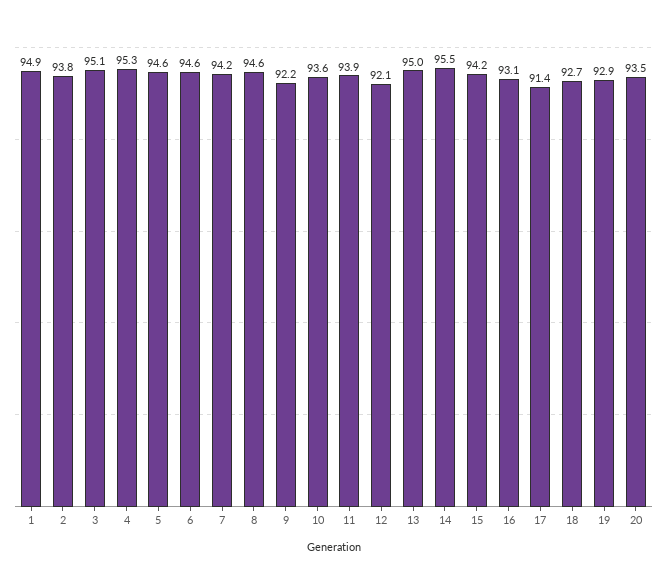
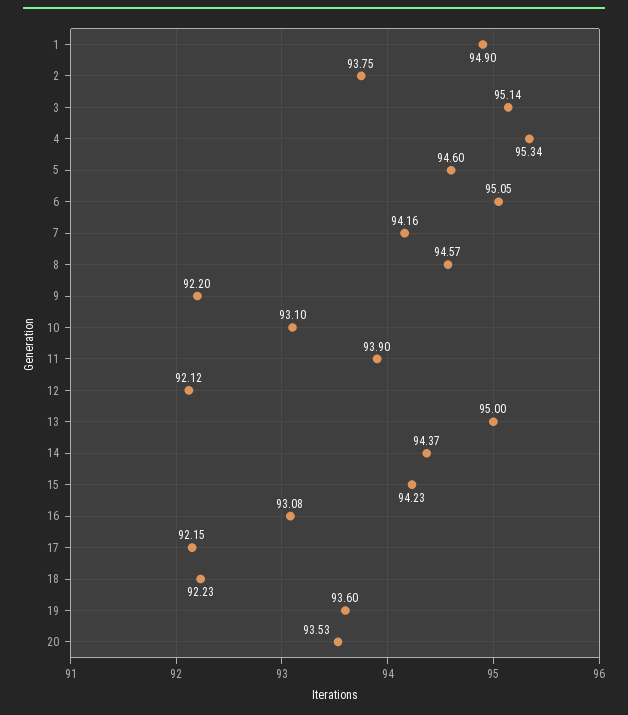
6: 94.6 -> 95.05
10: 93.6 -> 93.1
14: 95.5 -> 94.37
17: 91.4 -> 92.15
18: 92.7 -> 92.23
19: 92.9 -> 93.6

